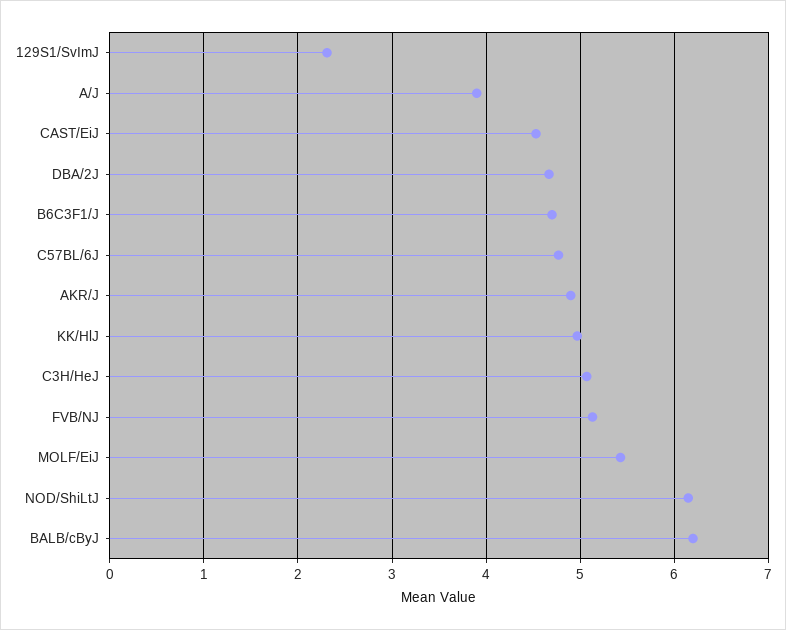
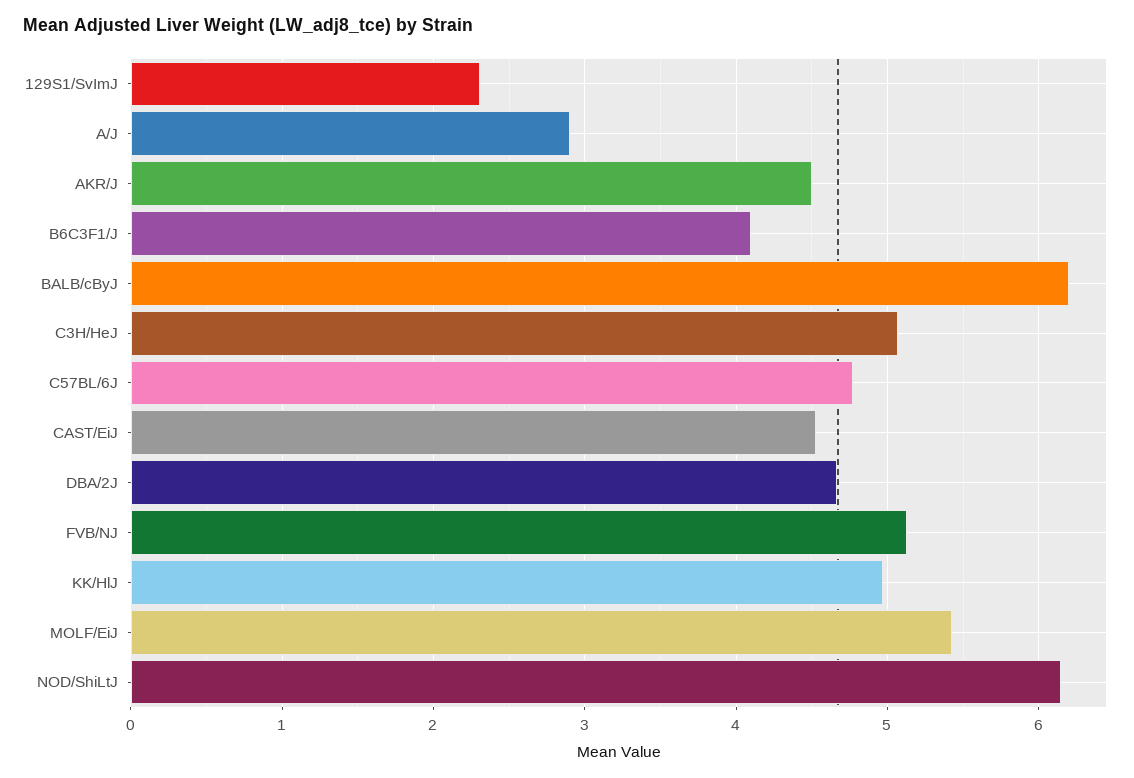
A/J: 3.9 -> 2.9
B6C3F1/J: 4.7 -> 4.1
AKR/J: 4.9 -> 4.5

